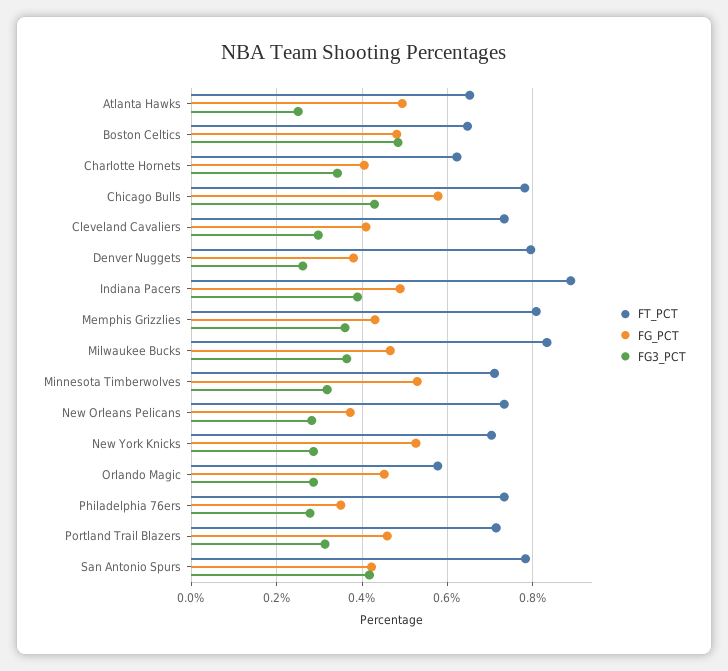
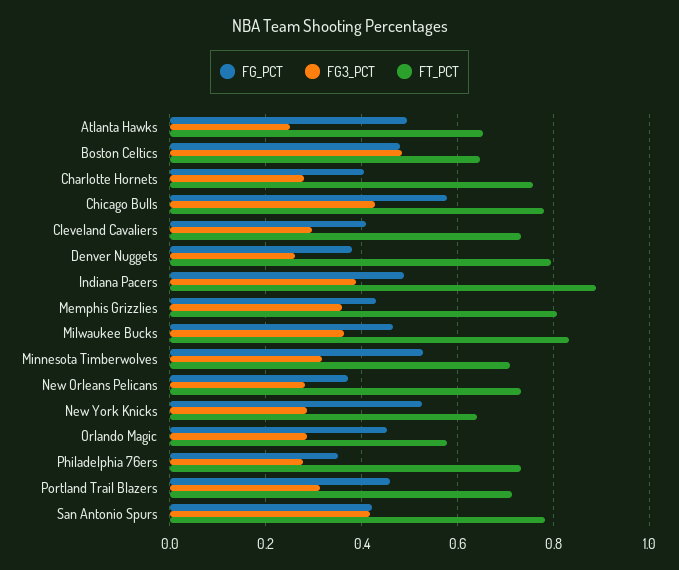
FT_PCT, Charlotte Hornets: 0.62 -> 0.76
FG3_PCT, Charlotte Hornets: 0.34 -> 0.28
FT_PCT, New York Knicks: 0.7 -> 0.64

